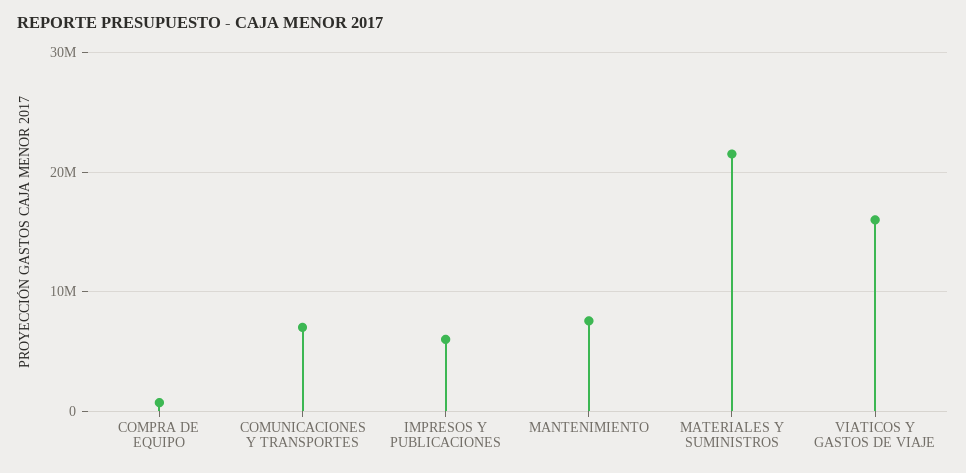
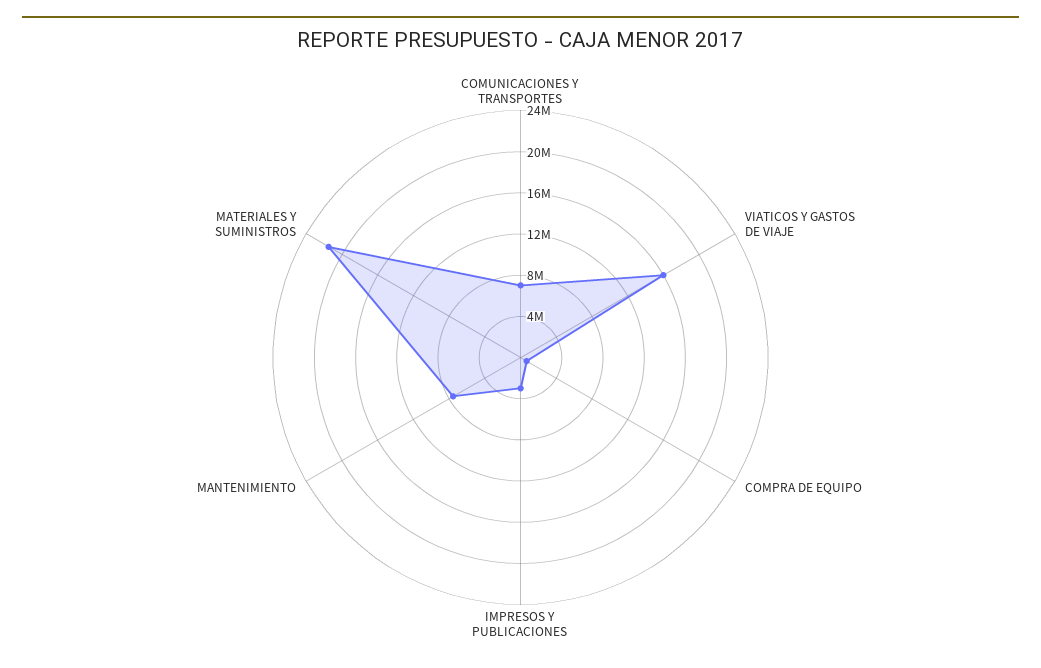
IMPRESOS Y PUBLICACIONES: 6000000 -> 3000000

